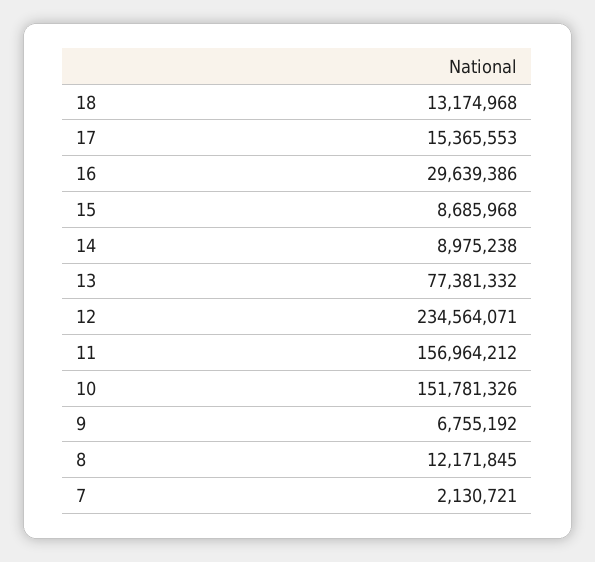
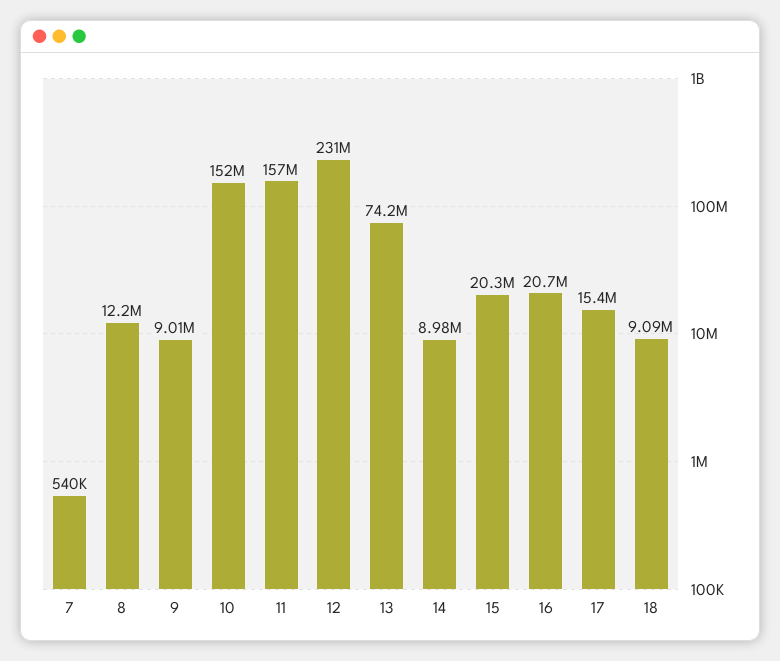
18: 13174968 -> 9090000
16: 29639386 -> 20700000
15: 8685968 -> 20300000
13: 77381332 -> 74200000
12: 234564071 -> 231000000
9: 6755192 -> 9010000
7: 2130721 -> 540000

